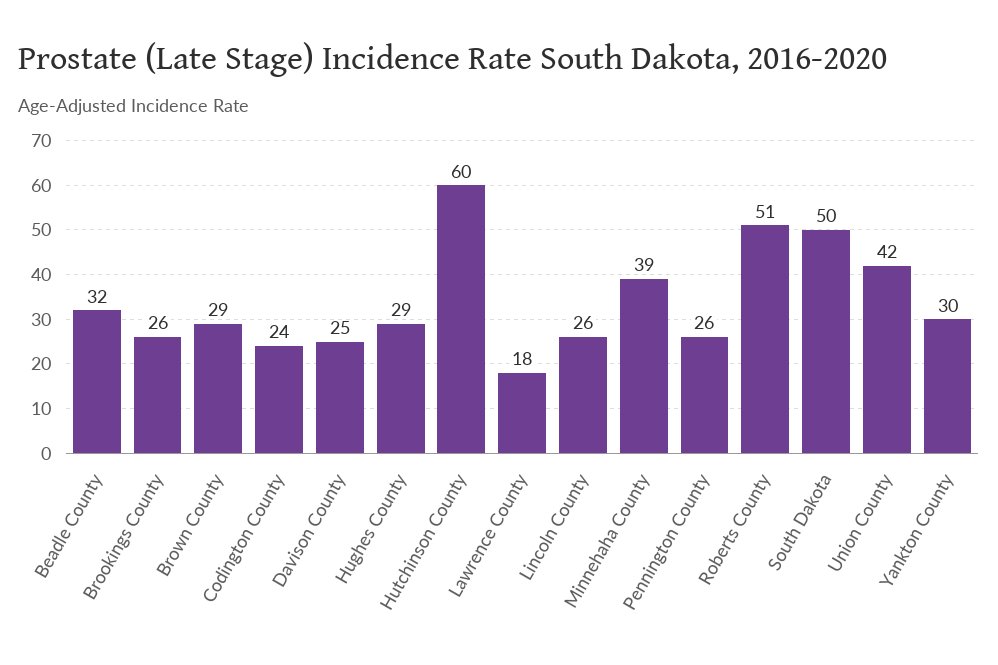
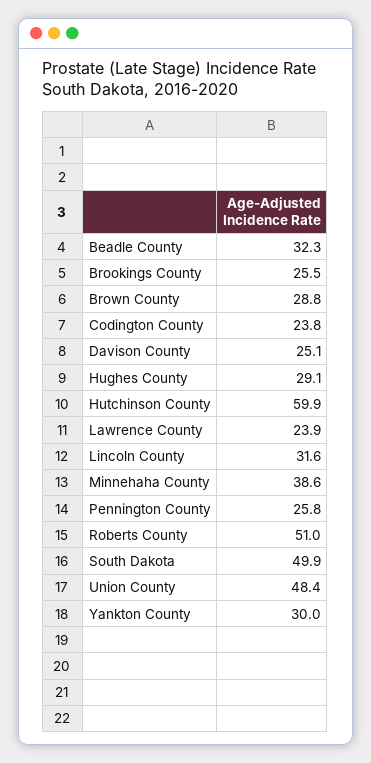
Lawrence County: 18 -> 23.9
Lincoln County: 26 -> 31.6
Union County: 42 -> 48.4

